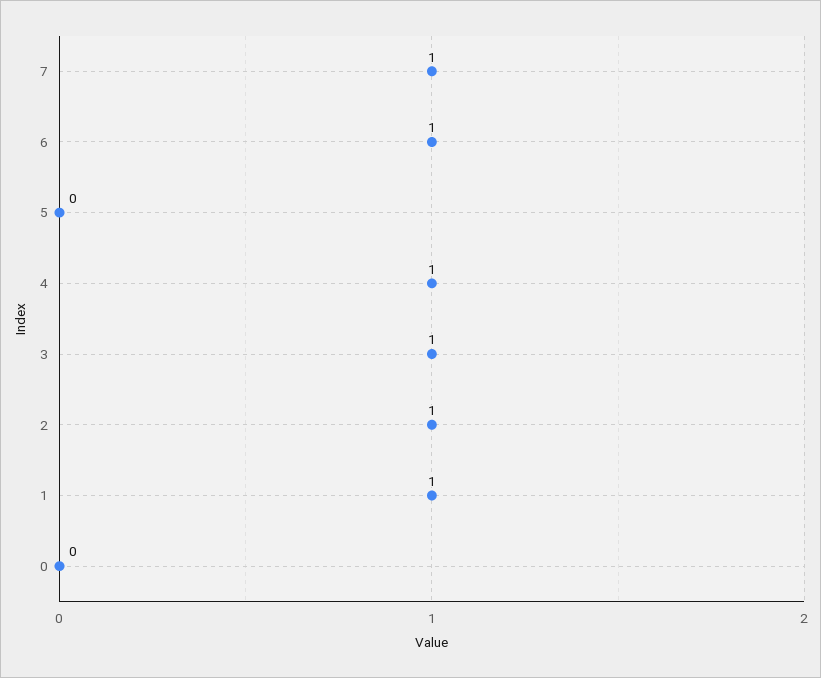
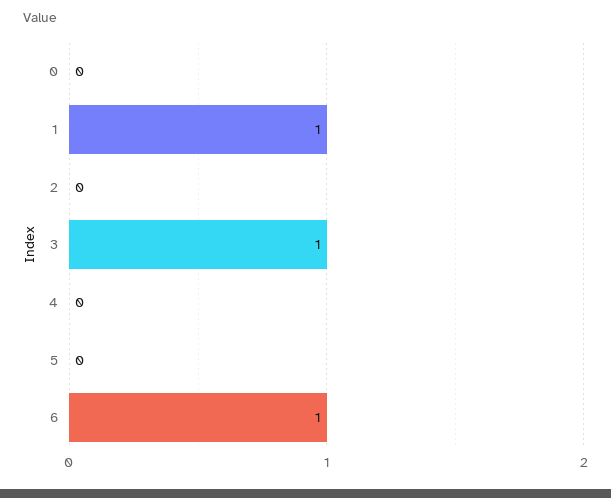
7: 1 -> none
4: 1 -> 0
2: 1 -> 0

